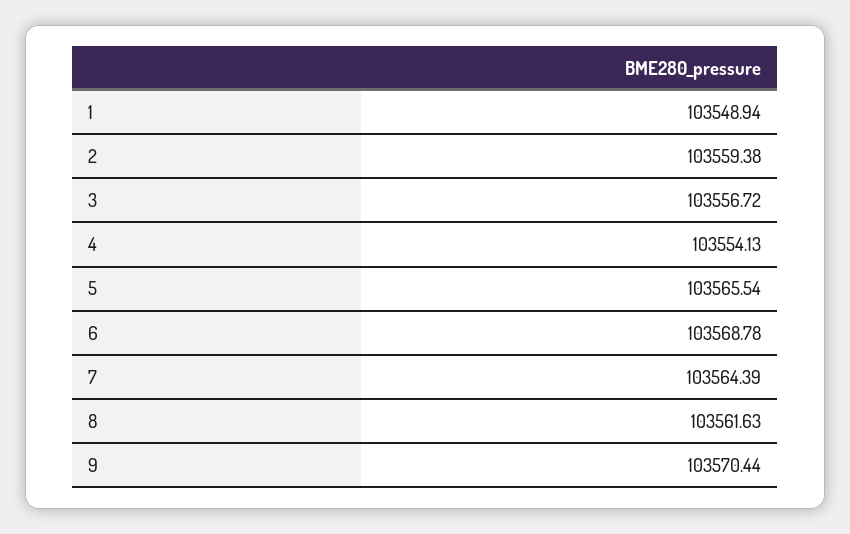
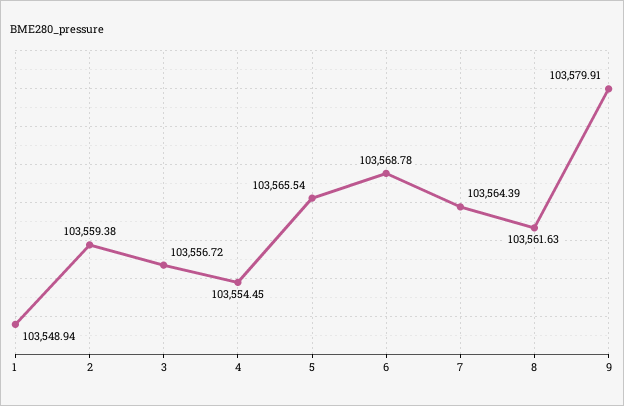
4: 103554.13 -> 103554.45
9: 103570.44 -> 103579.91

